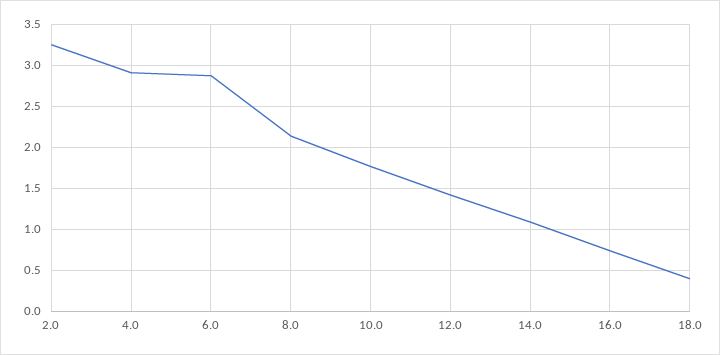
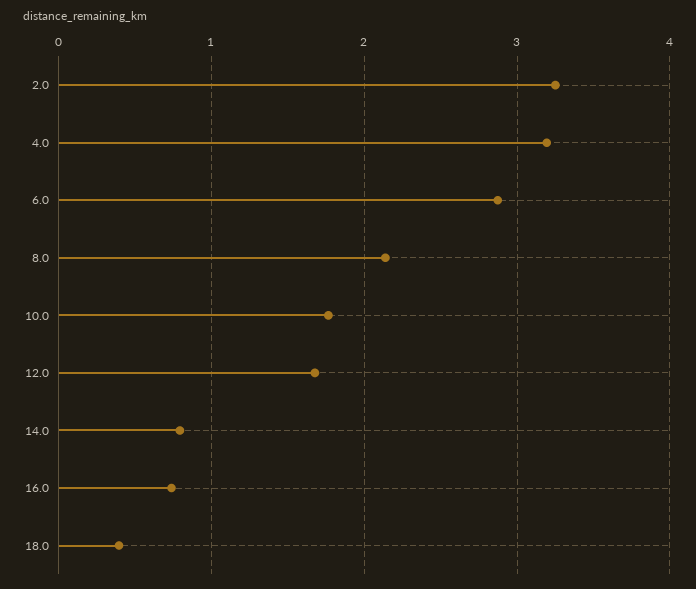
4.0: 2.9 -> 3.2
12.0: 1.4 -> 1.7
14.0: 1.1 -> 0.8

